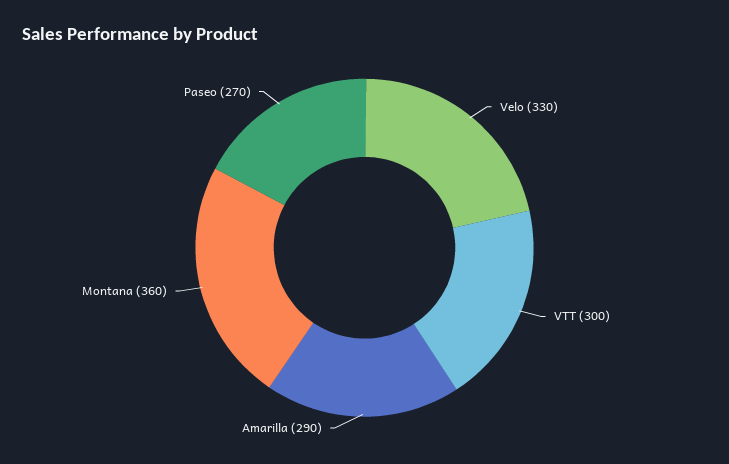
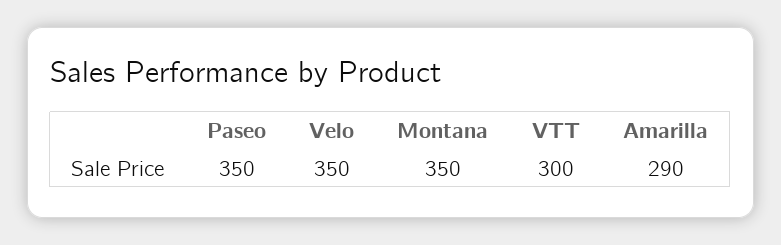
Velo: 330 -> 350
Montana: 360 -> 350
Paseo: 270 -> 350

